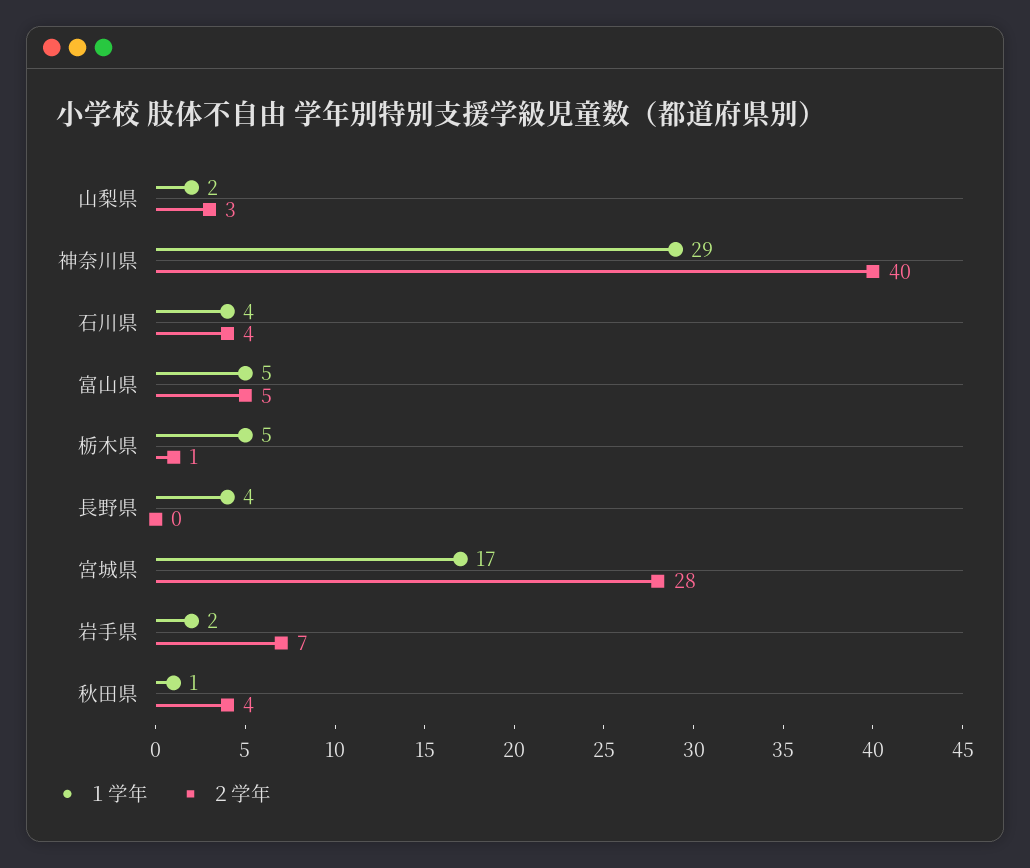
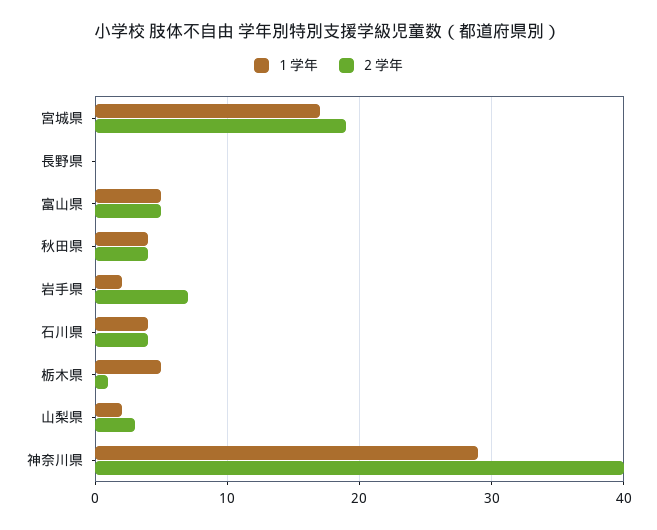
１学年, 長野県: 4 -> 0
２学年, 宮城県: 28 -> 19
１学年, 秋田県: 1 -> 4

